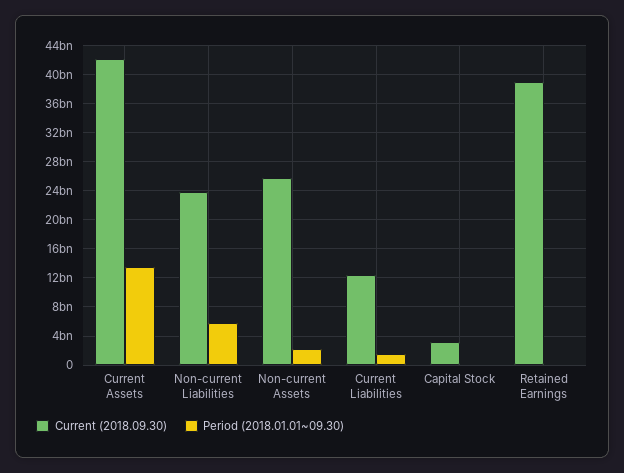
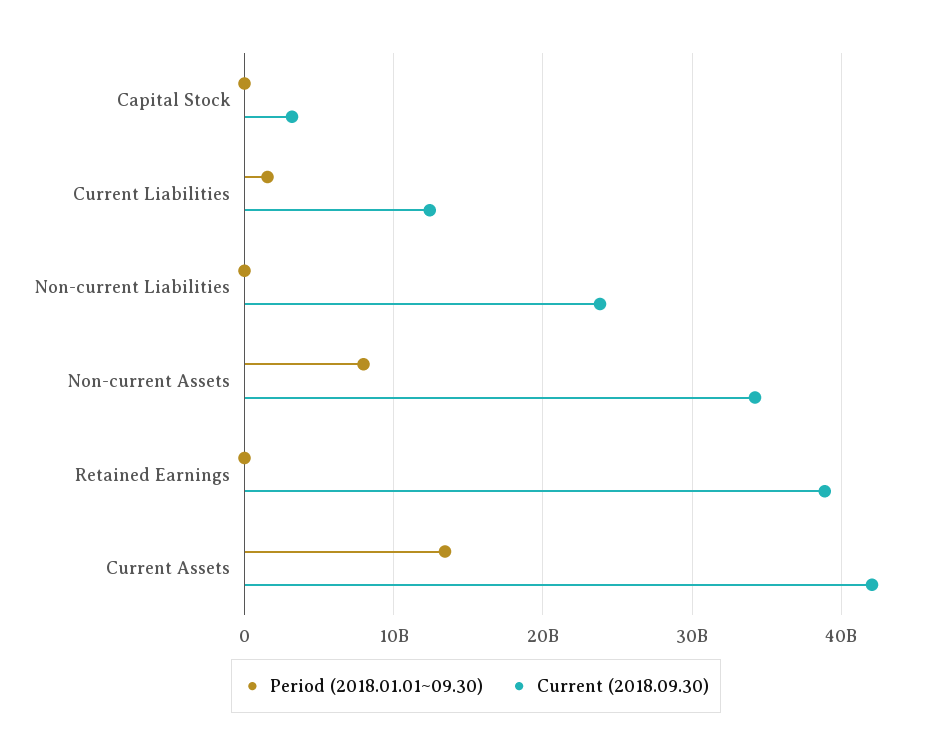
Period (2018.01.01~09.30), Non-current Liabilities: 6000000000 -> 0
Current (2018.09.30), Non-current Assets: 26000000000 -> 34000000000
Period (2018.01.01~09.30), Non-current Assets: 2000000000 -> 8000000000

